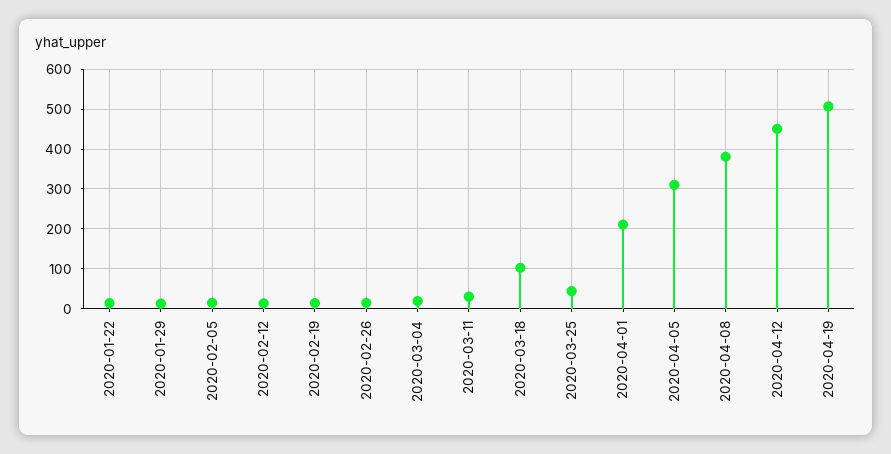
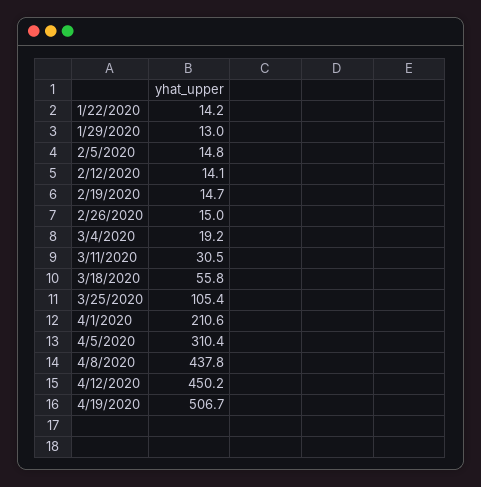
2020-03-18: 100 -> 55.8
2020-03-25: 40 -> 105.4
2020-04-08: 380 -> 437.8

